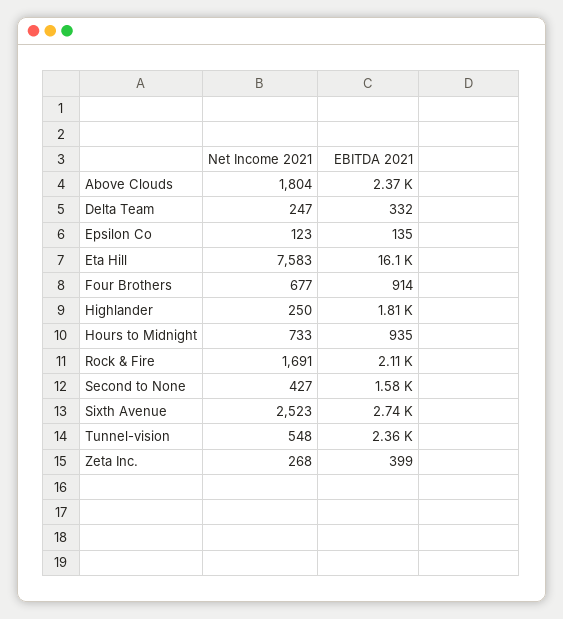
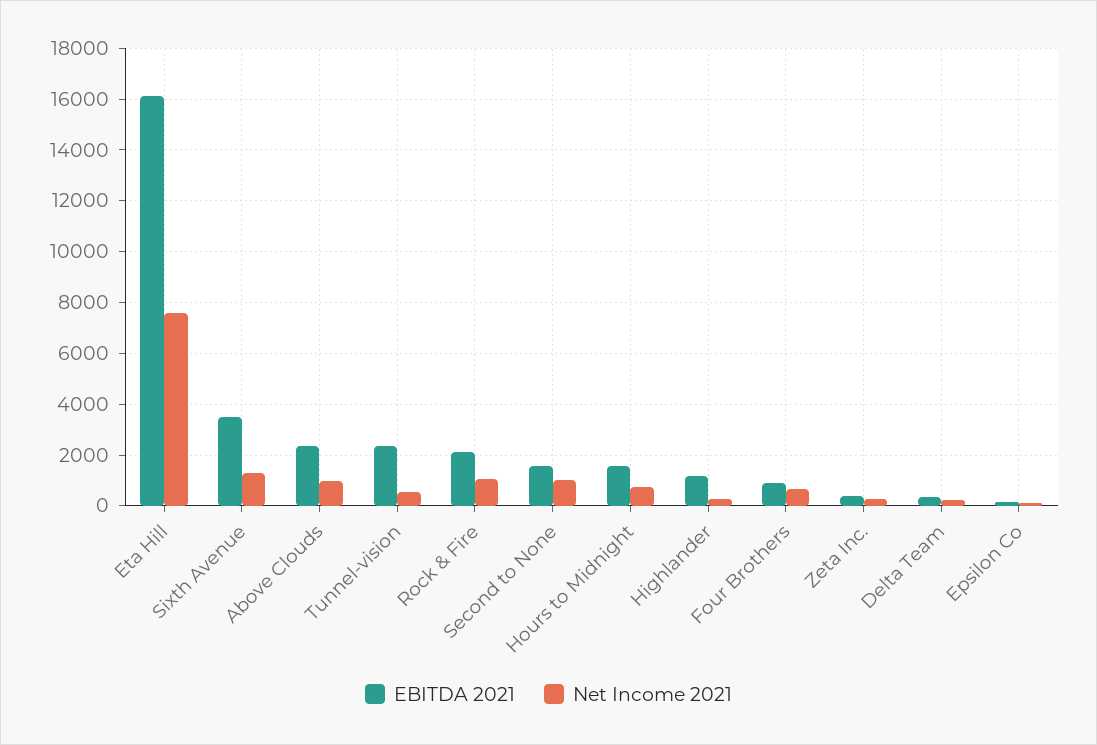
Net Income 2021, Above Clouds: 1804 -> 1000
EBITDA 2021, Highlander: 1810 -> 1250
EBITDA 2021, Hours to Midnight: 935 -> 1500
Net Income 2021, Rock & Fire: 1691 -> 1000
Net Income 2021, Second to None: 427 -> 1000
Net Income 2021, Sixth Avenue: 2523 -> 1250
EBITDA 2021, Sixth Avenue: 2740 -> 3500

